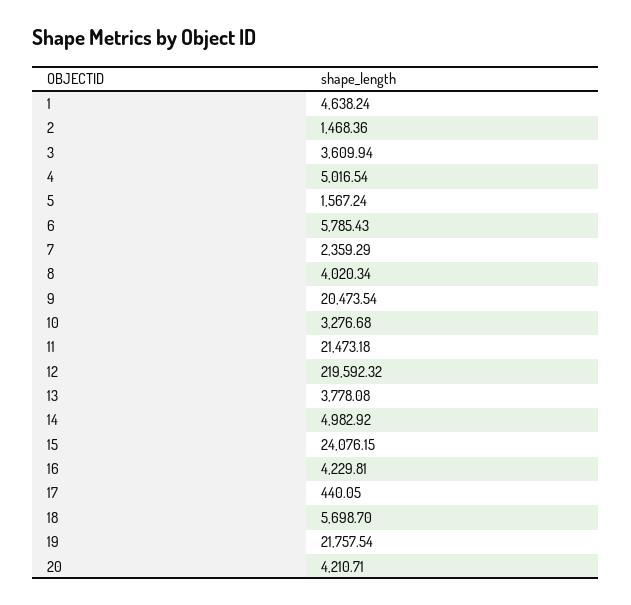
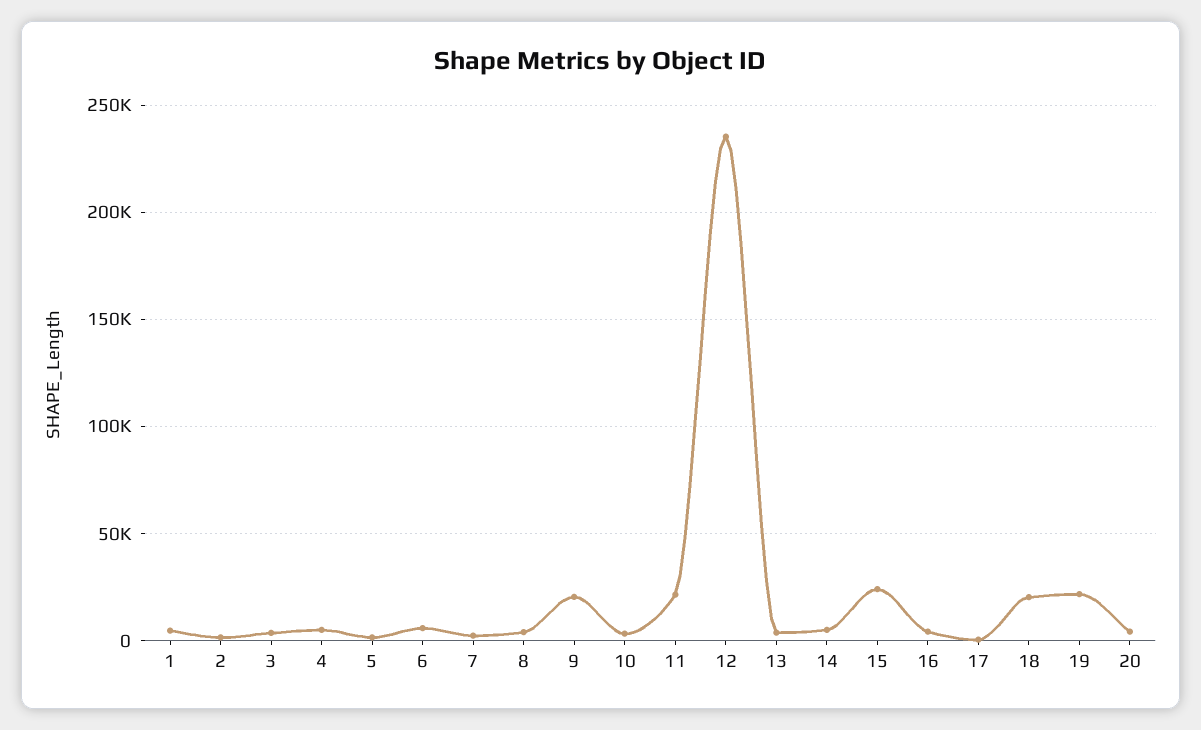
12: 219592.32 -> 235000
18: 5698.7 -> 20000

